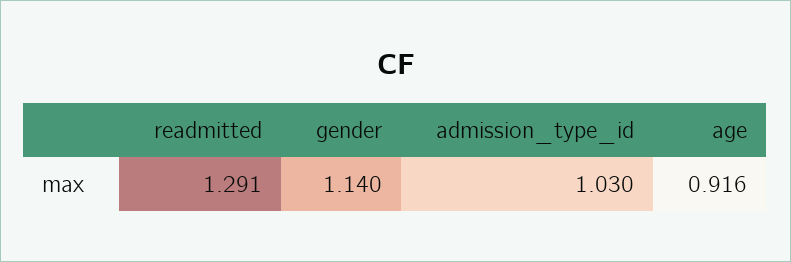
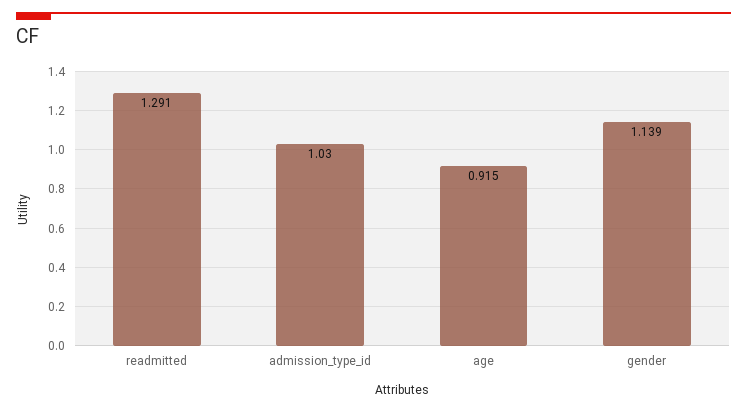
gender: 1.14 -> 1.139
age: 0.916 -> 0.915

